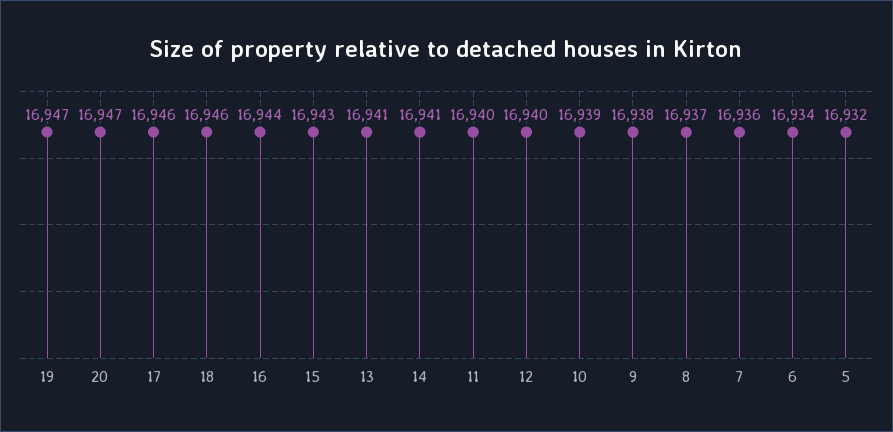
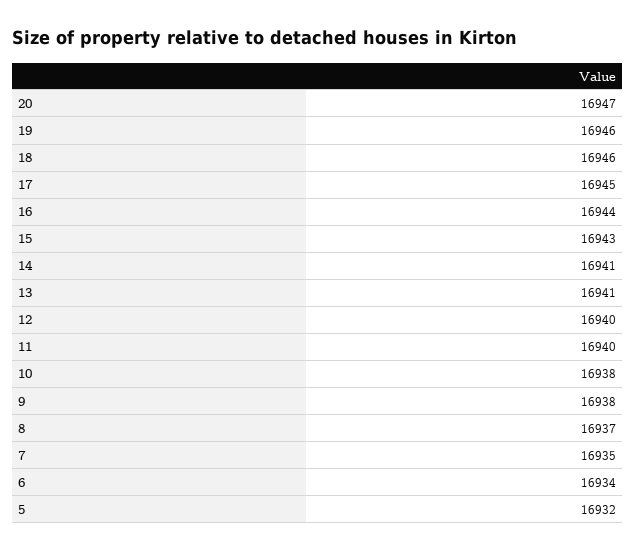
19: 16947 -> 16946
17: 16946 -> 16945
10: 16939 -> 16938
7: 16936 -> 16935

